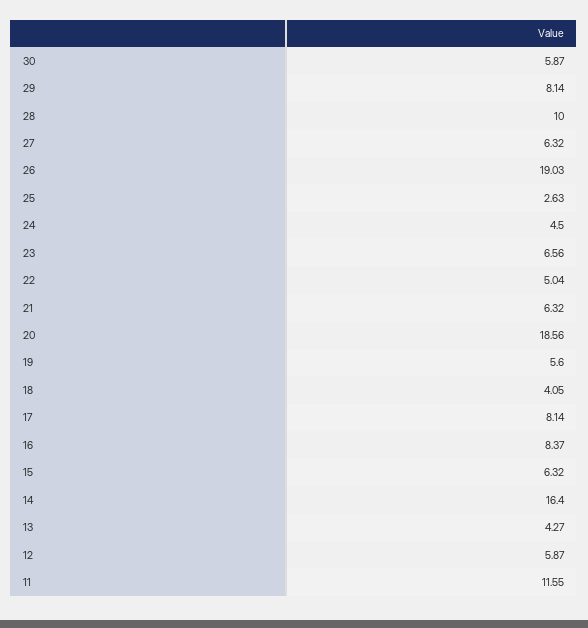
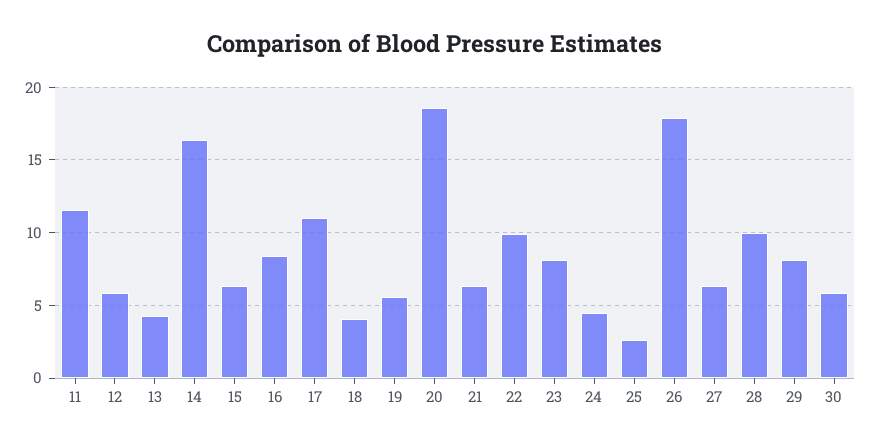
26: 19.03 -> 18
23: 6.56 -> 8
22: 5.04 -> 10
17: 8.14 -> 11

